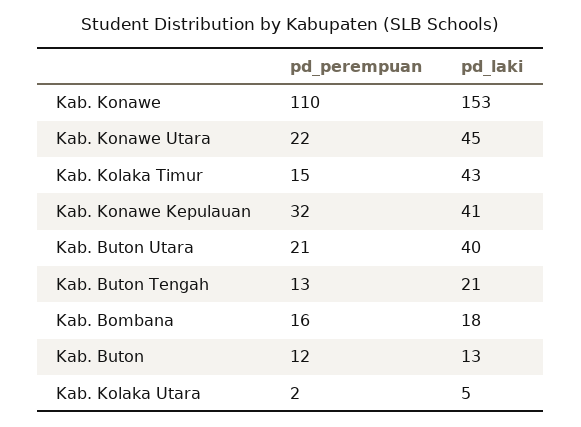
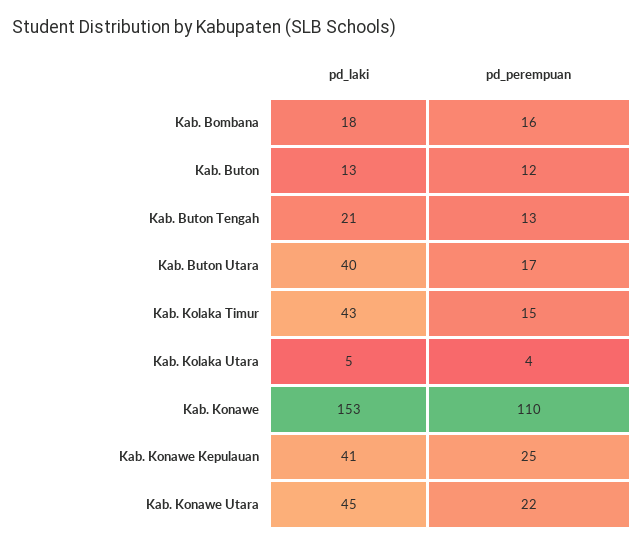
pd_perempuan, Kab. Konawe Kepulauan: 32 -> 25
pd_perempuan, Kab. Buton Utara: 21 -> 17
pd_perempuan, Kab. Kolaka Utara: 2 -> 4

